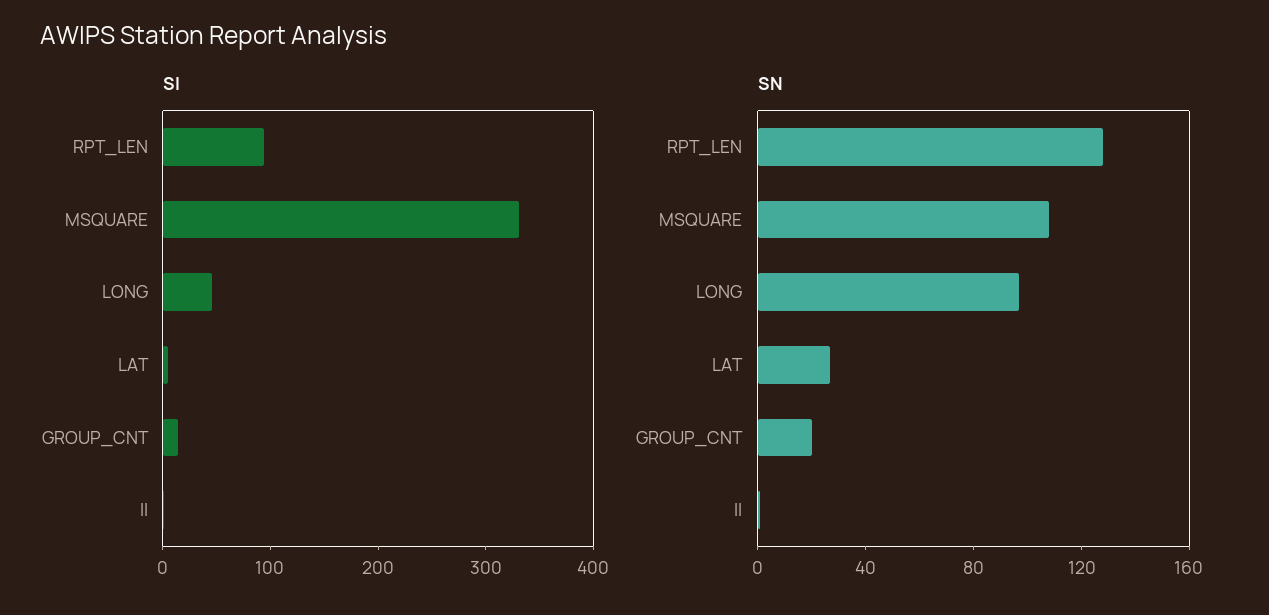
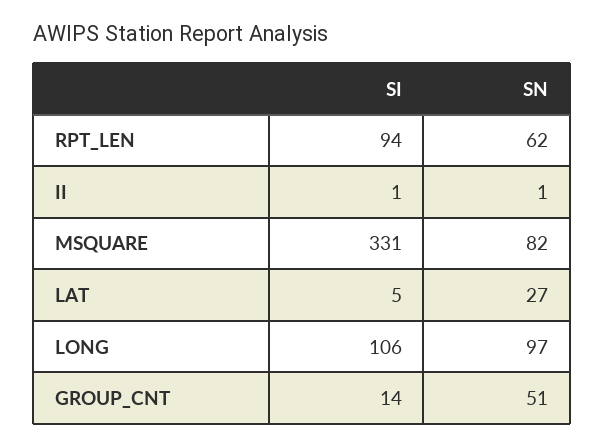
SI, LONG: 40 -> 106
SN, RPT_LEN: 130 -> 62
SN, MSQUARE: 110 -> 82
SN, GROUP_CNT: 20 -> 51

